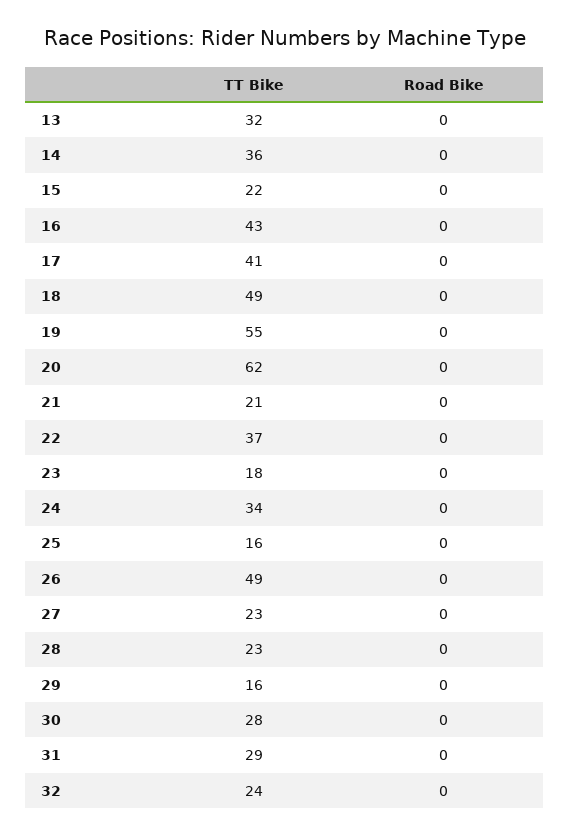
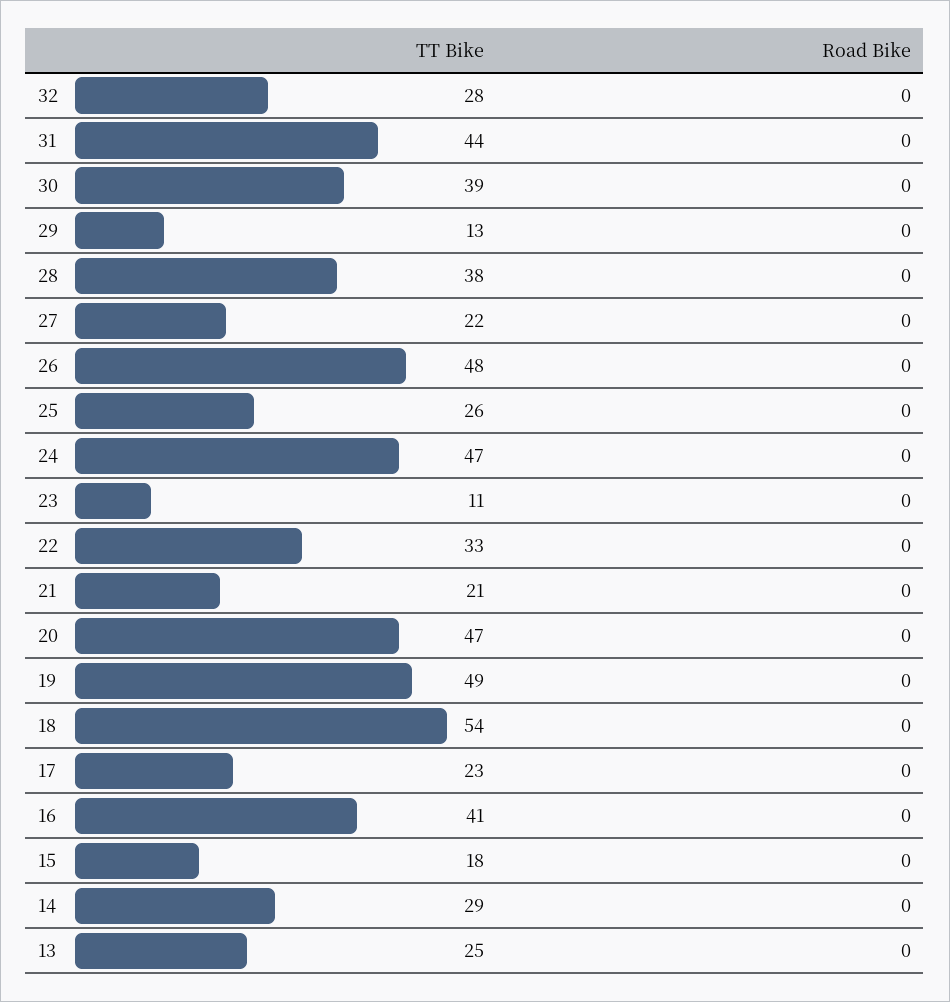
TT Bike, 13: 32 -> 25
TT Bike, 14: 36 -> 29
TT Bike, 15: 22 -> 18
TT Bike, 16: 43 -> 41
TT Bike, 17: 41 -> 23
TT Bike, 18: 49 -> 54
TT Bike, 19: 55 -> 49
TT Bike, 20: 62 -> 47
TT Bike, 22: 37 -> 33
TT Bike, 23: 18 -> 11
TT Bike, 24: 34 -> 47
TT Bike, 25: 16 -> 26
TT Bike, 26: 49 -> 48
TT Bike, 27: 23 -> 22
TT Bike, 28: 23 -> 38
TT Bike, 29: 16 -> 13
TT Bike, 30: 28 -> 39
TT Bike, 31: 29 -> 44
TT Bike, 32: 24 -> 28

